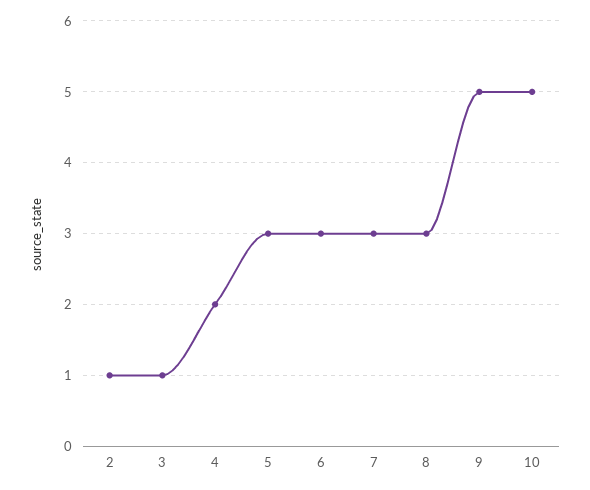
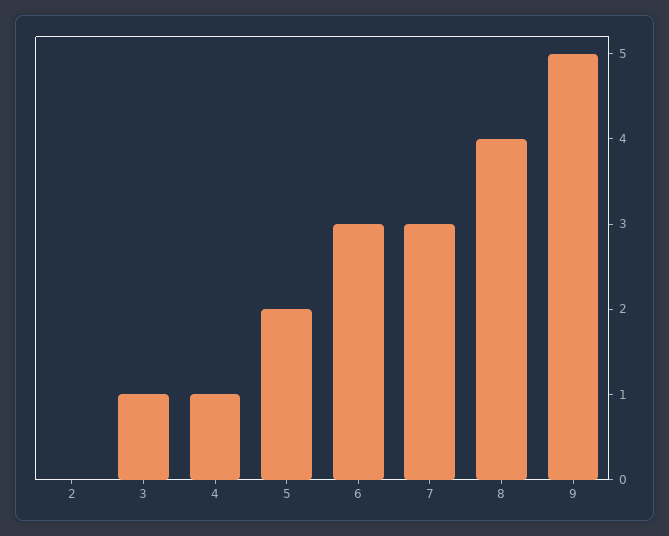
2: 1 -> 0
4: 2 -> 1
5: 3 -> 2
8: 3 -> 4
10: 5 -> none

